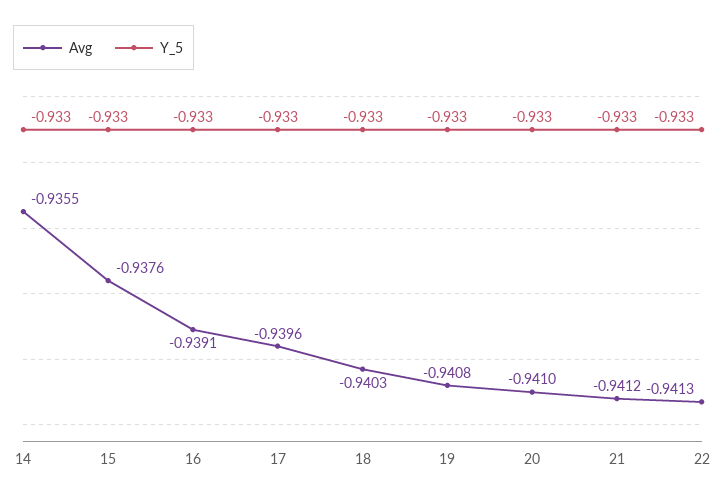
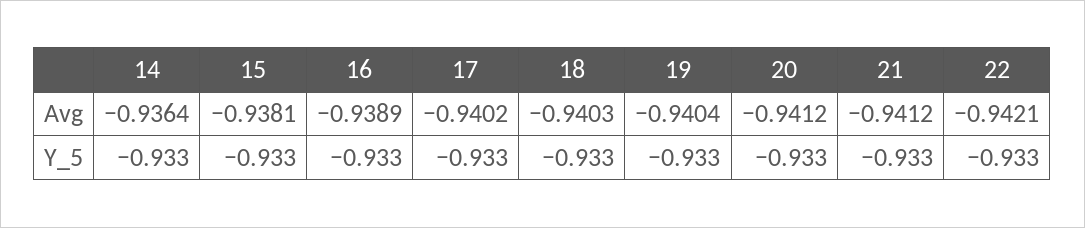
Avg, 14: -0.9355 -> -0.9364
Avg, 15: -0.9376 -> -0.9381
Avg, 16: -0.9391 -> -0.9389
Avg, 17: -0.9396 -> -0.9402
Avg, 19: -0.9408 -> -0.9404
Avg, 20: -0.941 -> -0.9412
Avg, 22: -0.9413 -> -0.9421

